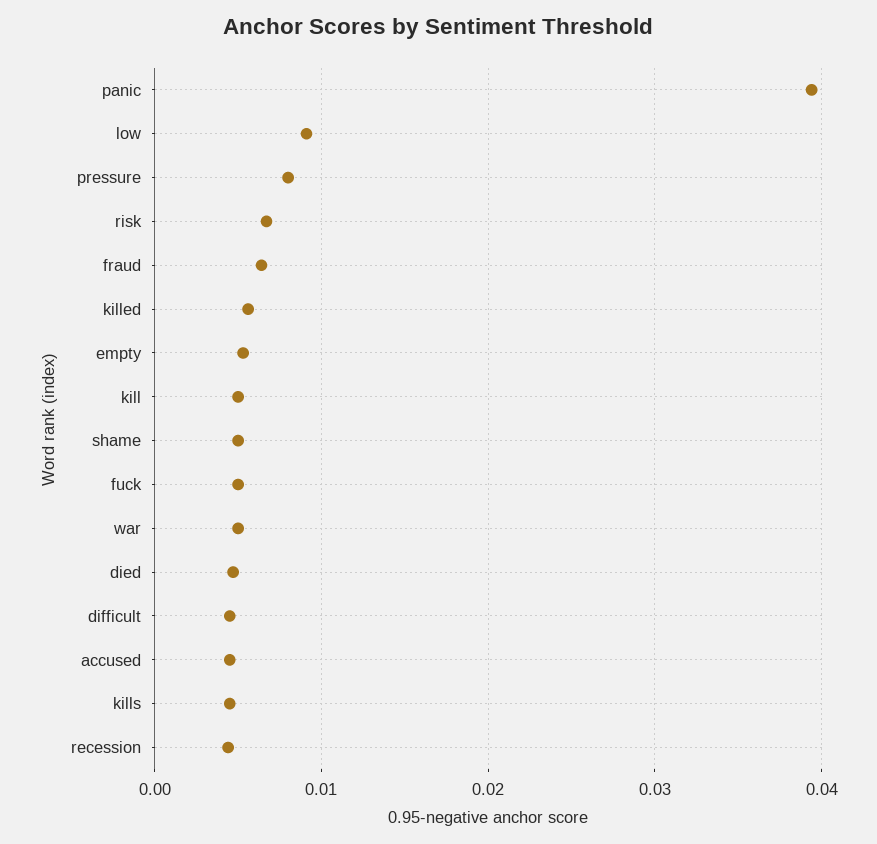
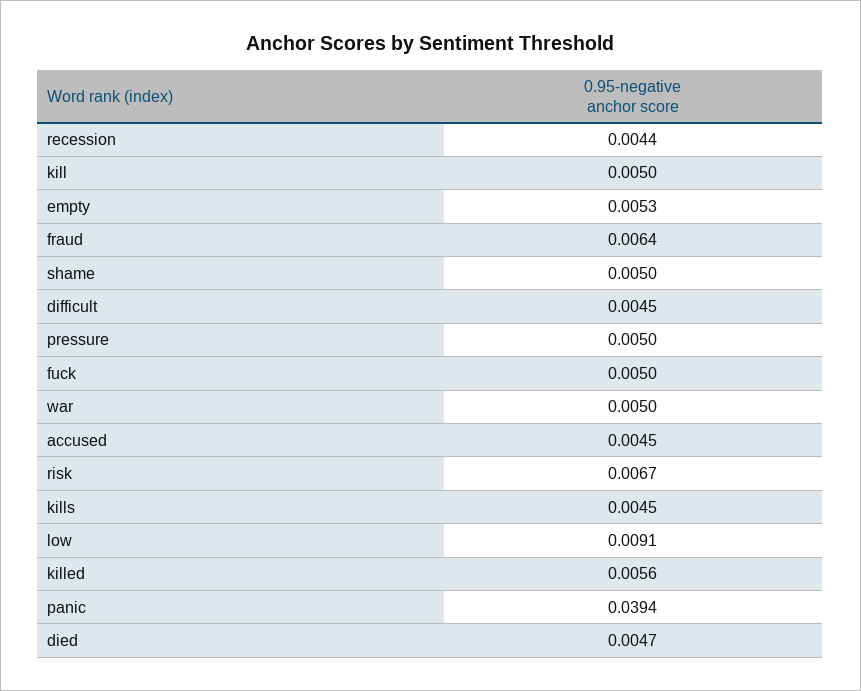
pressure: 0.008 -> 0.005

